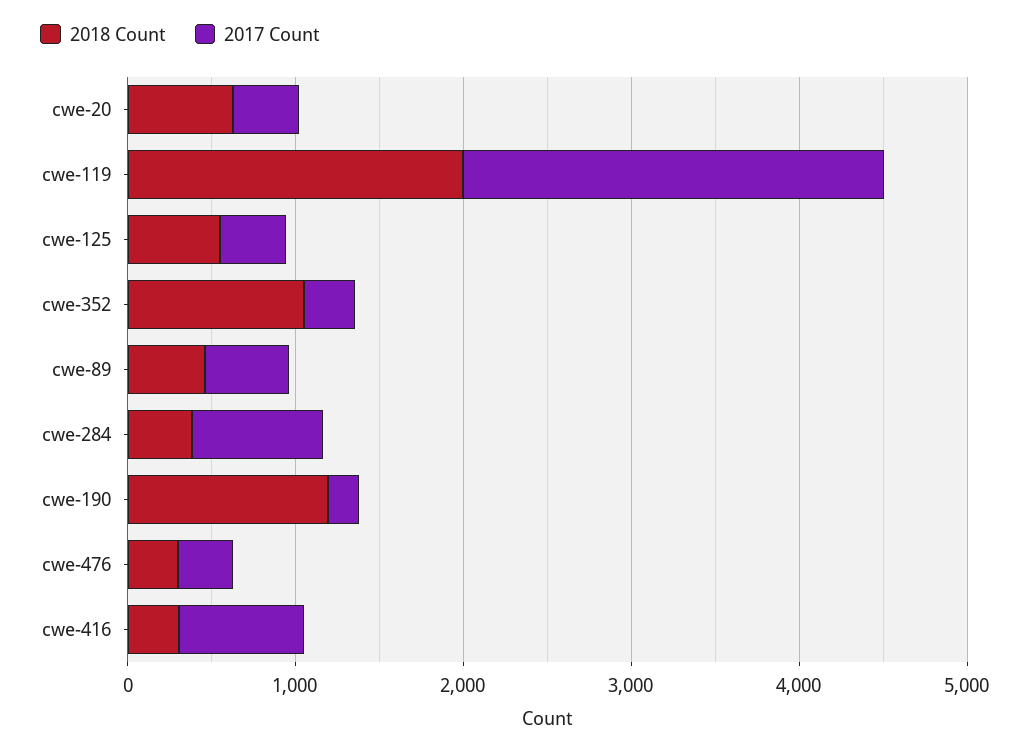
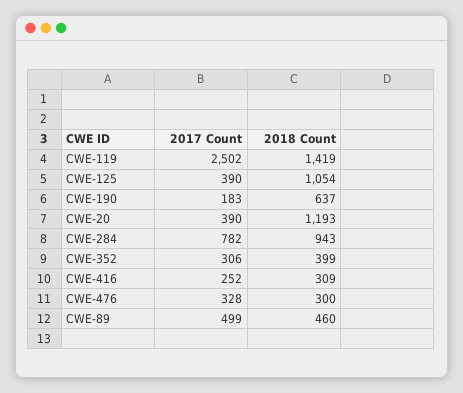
2018 Count, cwe-20: 600 -> 1193
2018 Count, cwe-119: 2000 -> 1419
2018 Count, cwe-125: 600 -> 1054
2018 Count, cwe-352: 1000 -> 399
2018 Count, cwe-284: 400 -> 943
2018 Count, cwe-190: 1200 -> 637
2017 Count, cwe-416: 800 -> 252

